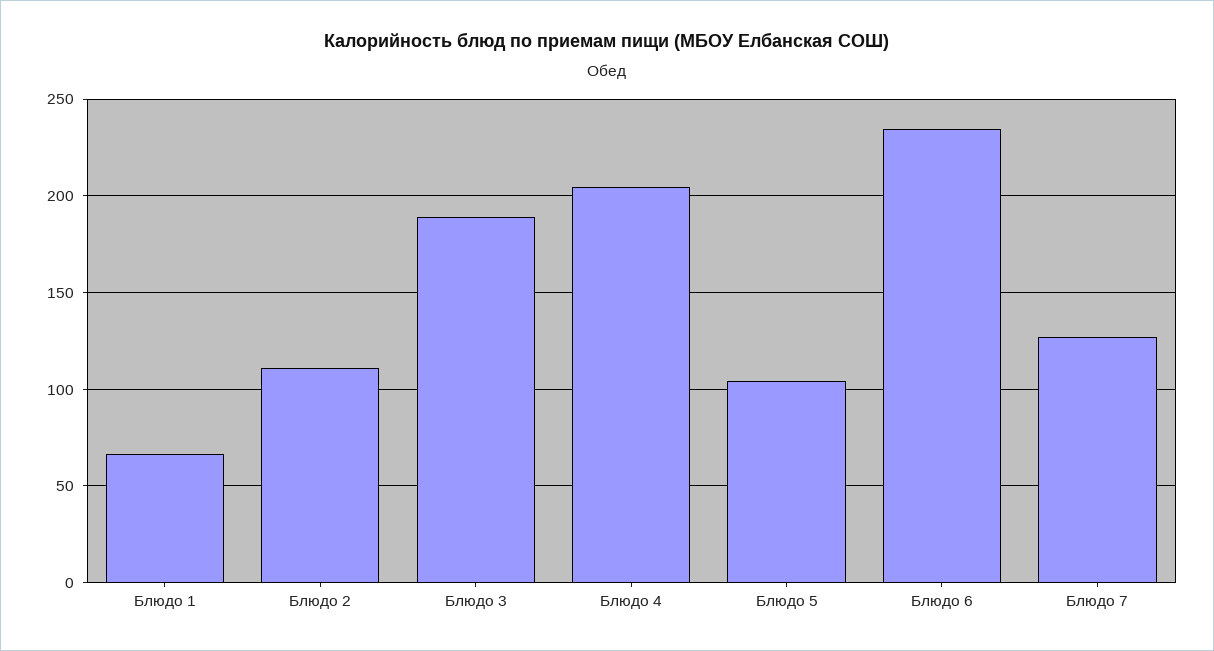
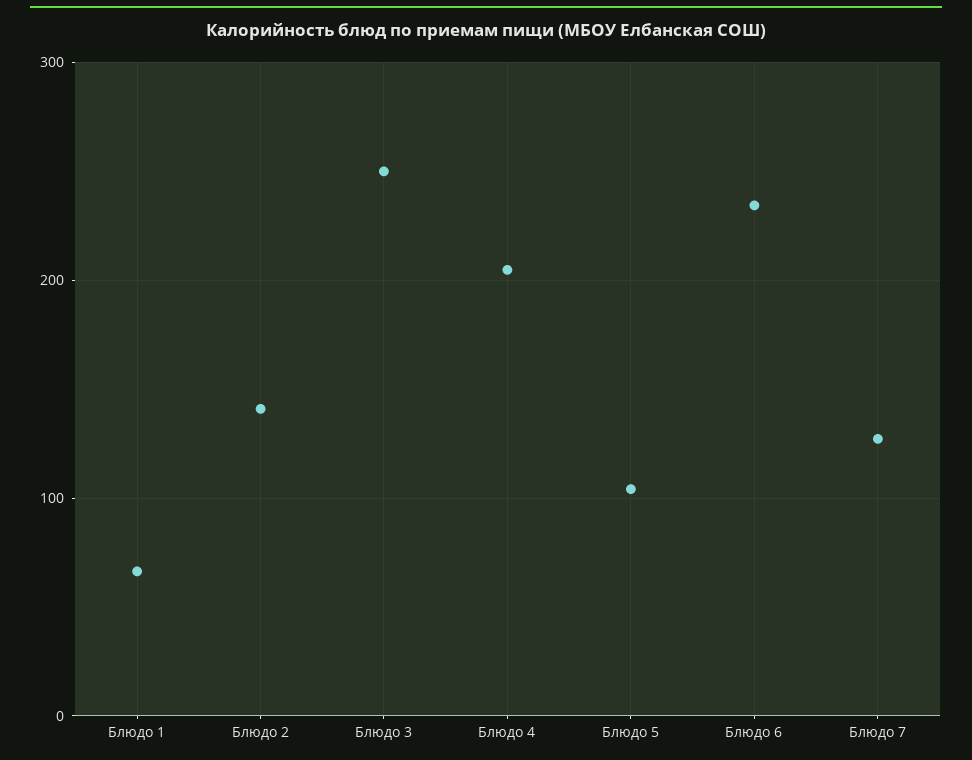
Блюдо 2: 110 -> 140
Блюдо 3: 190 -> 250

